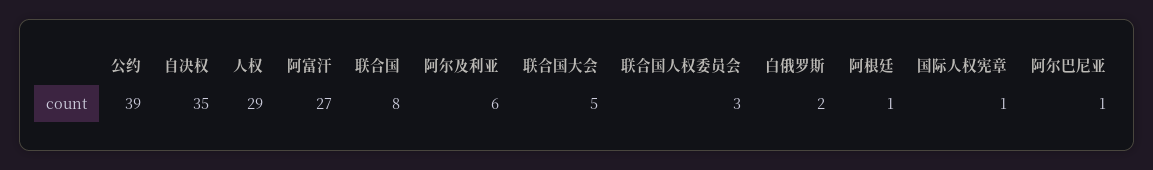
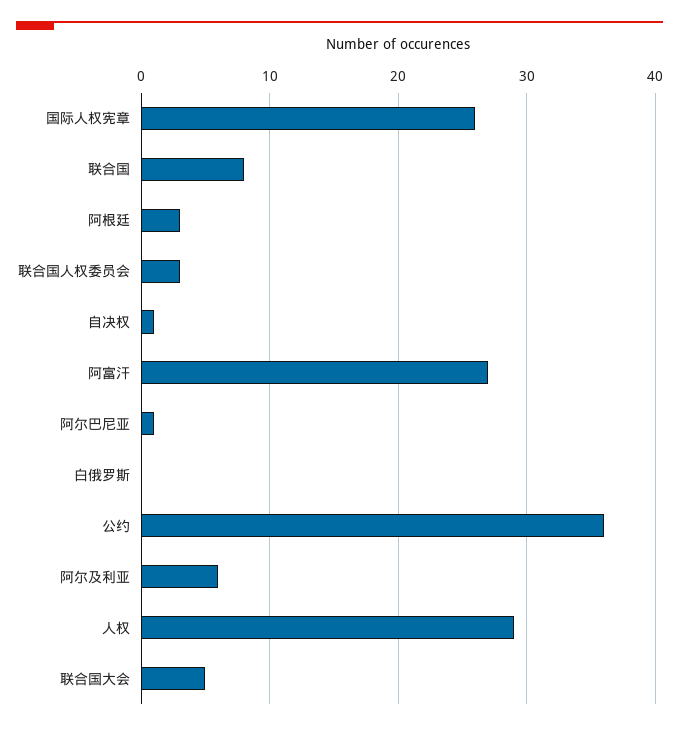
公约: 39 -> 36
自决权: 35 -> 1
白俄罗斯: 2 -> 0
阿根廷: 1 -> 3
国际人权宪章: 1 -> 26

